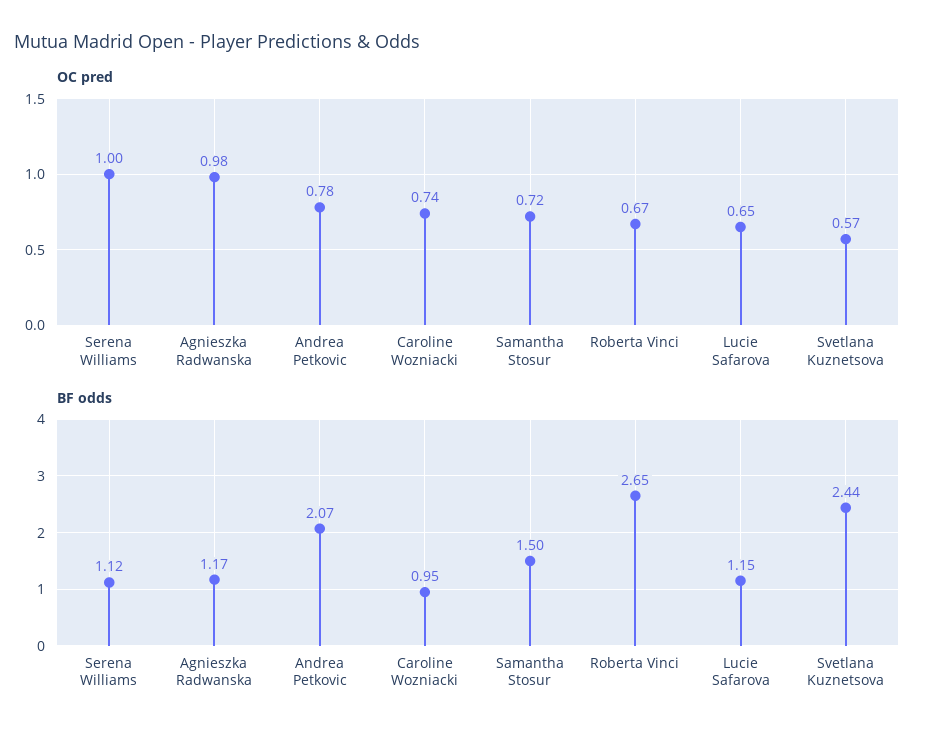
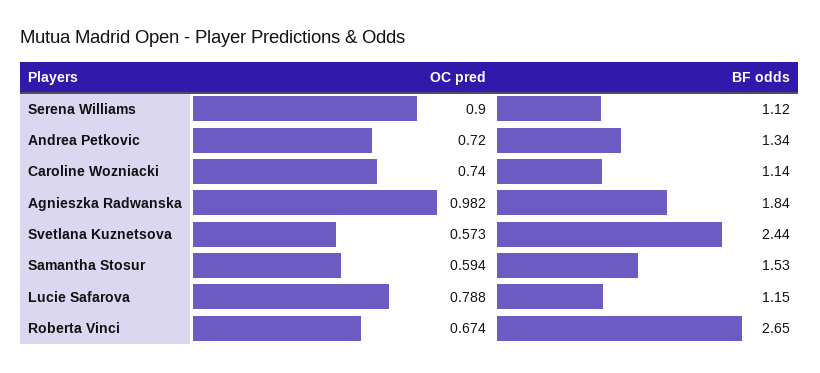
OC pred, Serena Williams: 1 -> 0.9
OC pred, Andrea Petkovic: 0.78 -> 0.72
OC pred, Samantha Stosur: 0.72 -> 0.594
OC pred, Lucie Safarova: 0.65 -> 0.788
BF odds, Agnieszka Radwanska: 1.17 -> 1.84
BF odds, Andrea Petkovic: 2.07 -> 1.34
BF odds, Caroline Wozniacki: 0.95 -> 1.14
BF odds, Samantha Stosur: 1.5 -> 1.53

